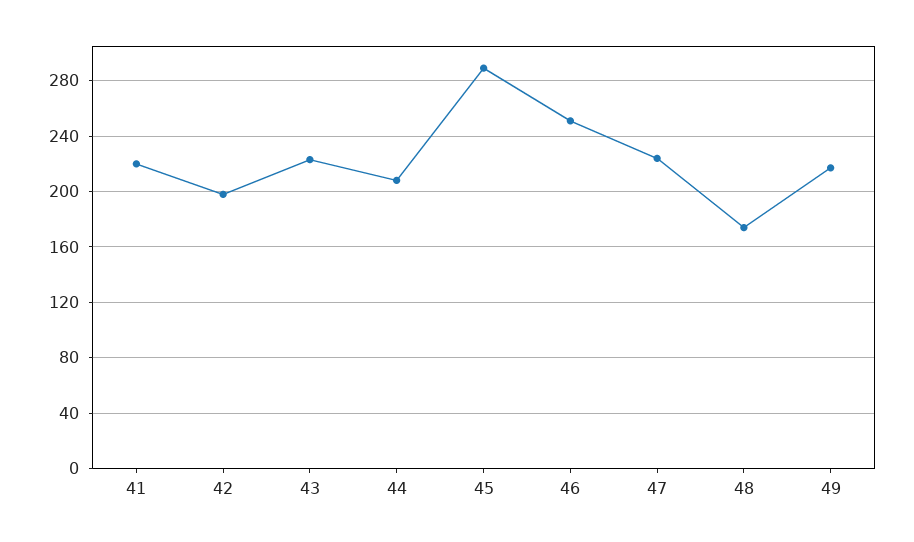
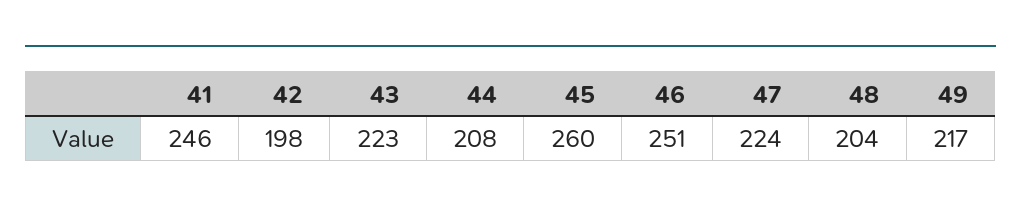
41: 220 -> 246
45: 290 -> 260
48: 175 -> 204

